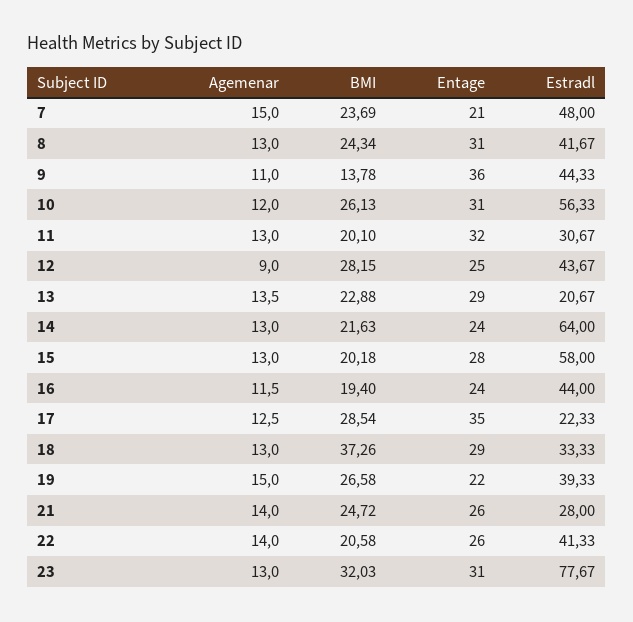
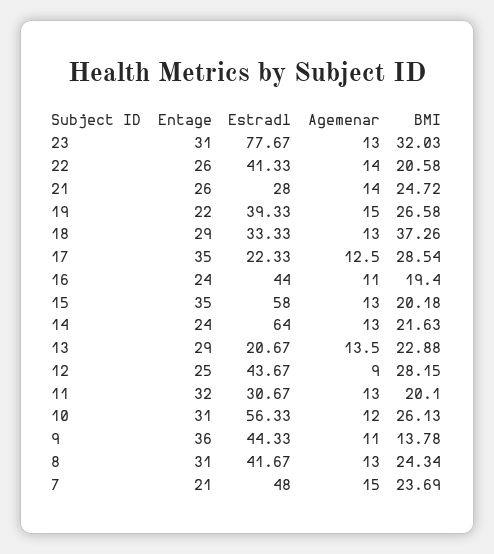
Entage, 15: 28 -> 35
Agemenar, 16: 11.5 -> 11

